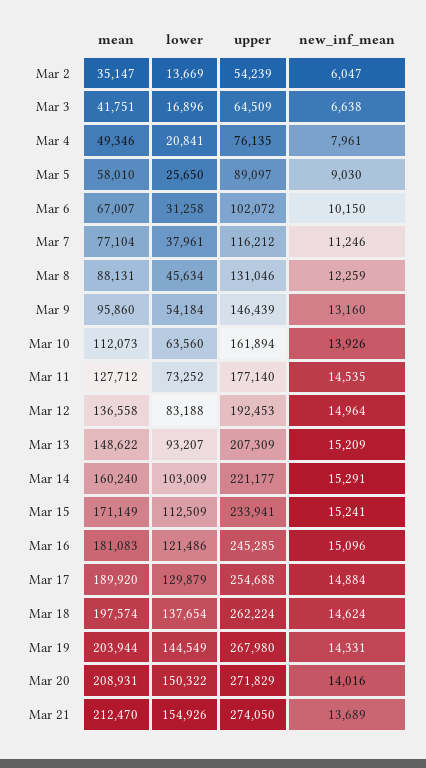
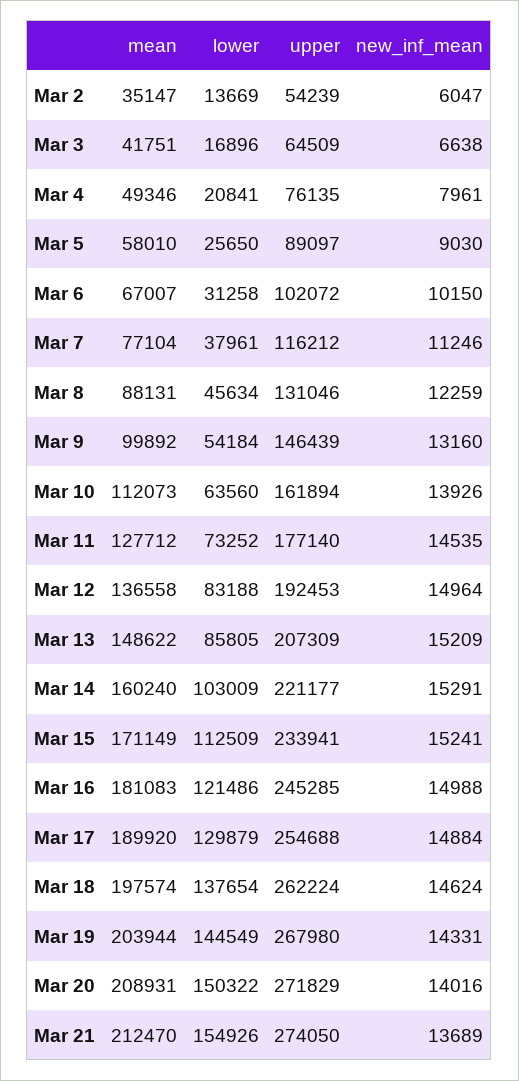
mean, Mar 9: 95860 -> 99892
lower, Mar 13: 93207 -> 85805
new_inf_mean, Mar 16: 15096 -> 14988

